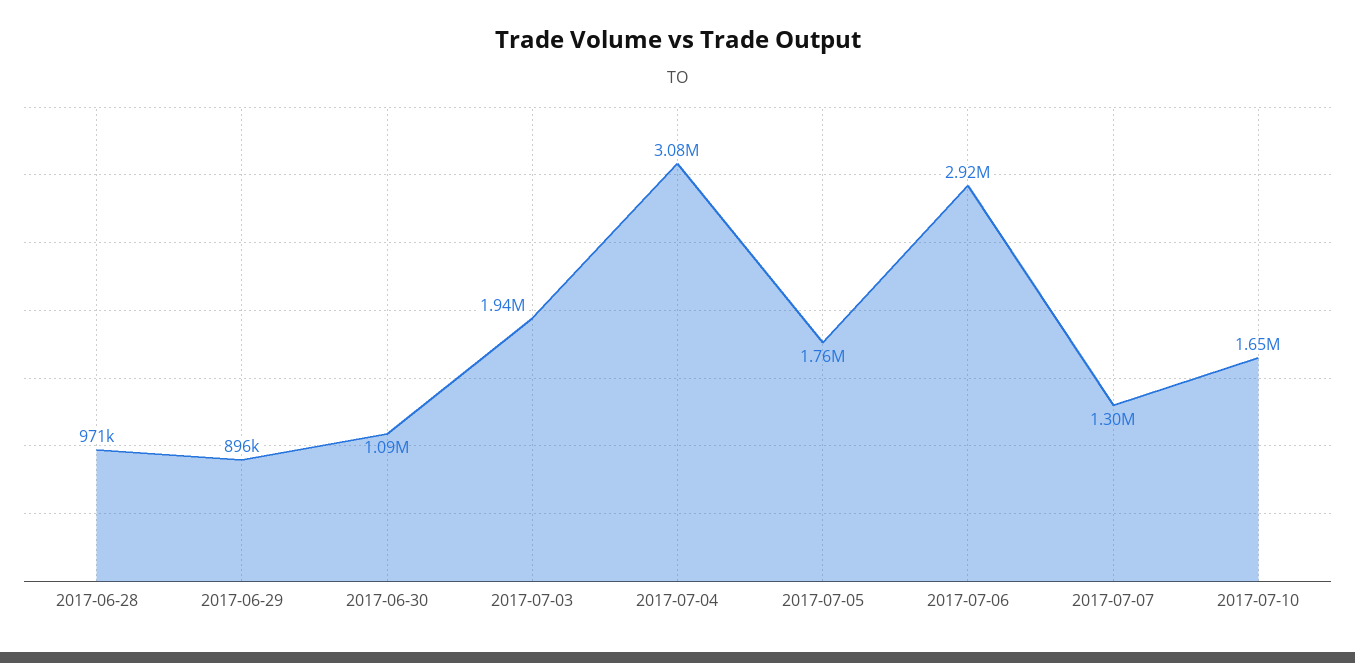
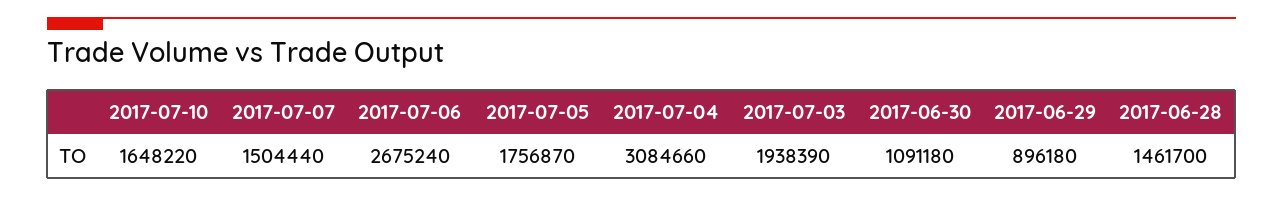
2017-06-28: 971000 -> 1461700
2017-07-06: 2920000 -> 2675240
2017-07-07: 1300000 -> 1504440

